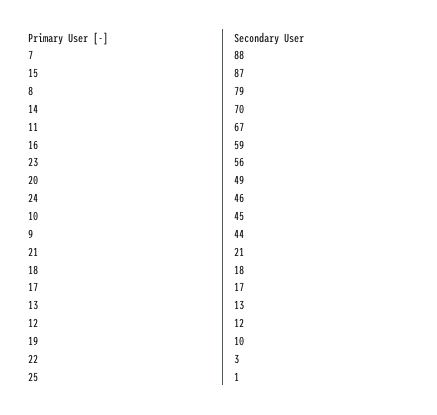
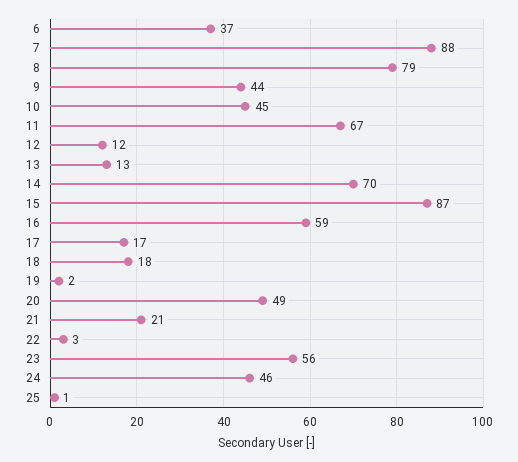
19: 10 -> 2
6: none -> 37

